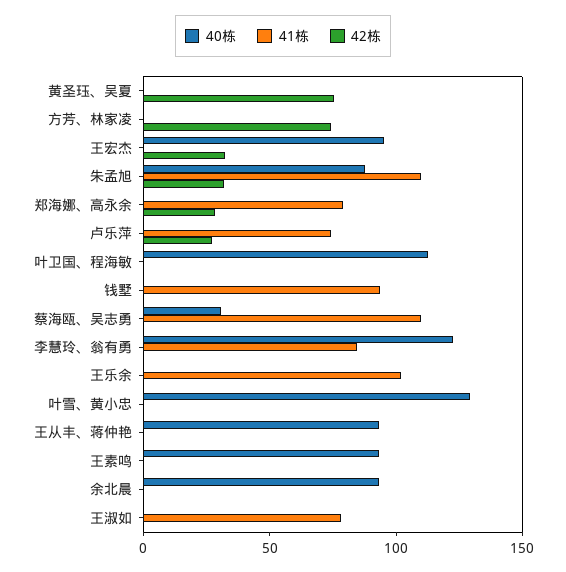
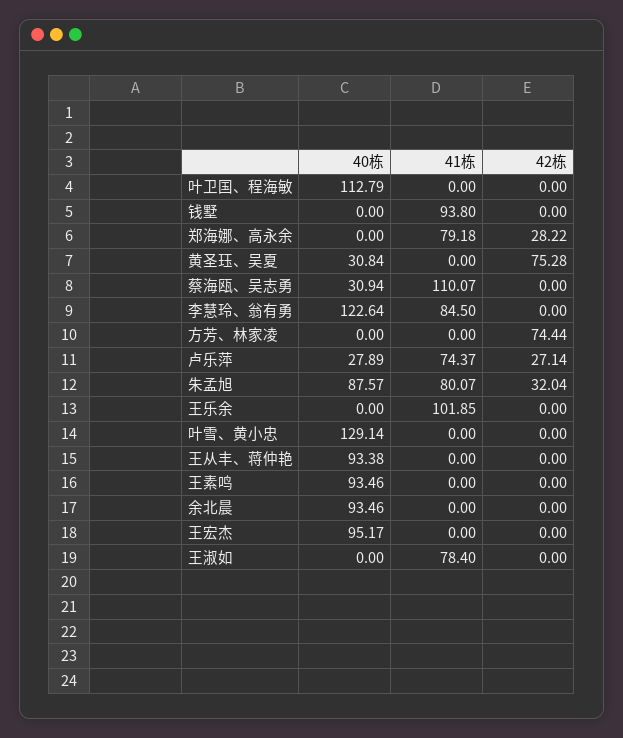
40栋, 黄圣珏、吴夏: 0 -> 30.84
42栋, 王宏杰: 30 -> 0
41栋, 朱孟旭: 110 -> 80.07
40栋, 卢乐萍: 0 -> 27.89

